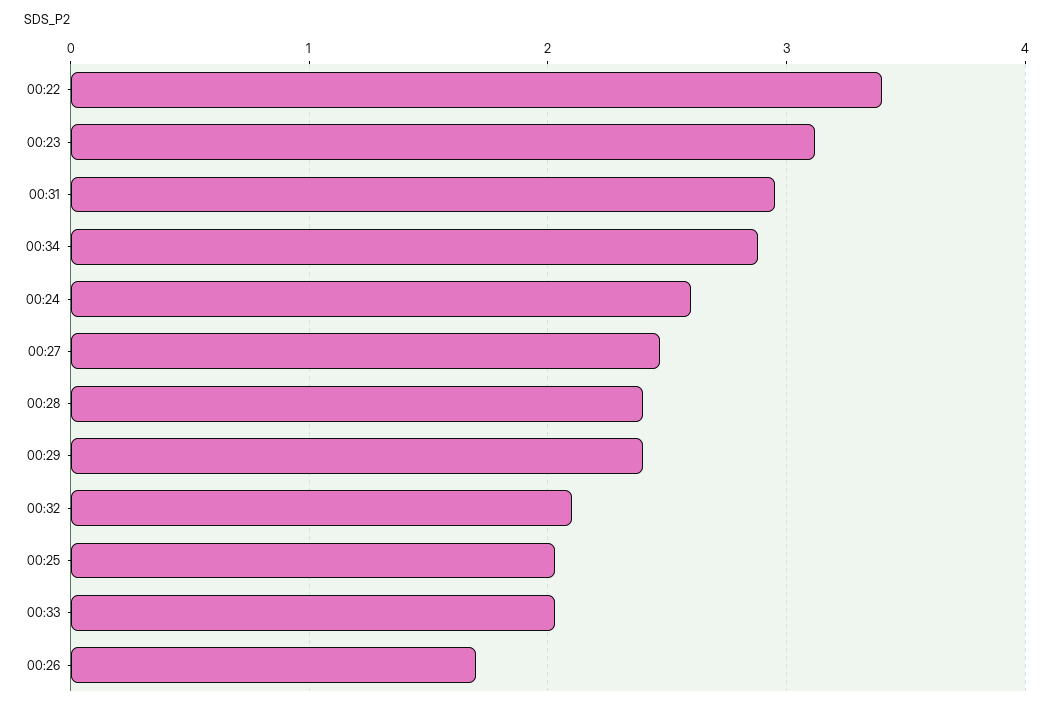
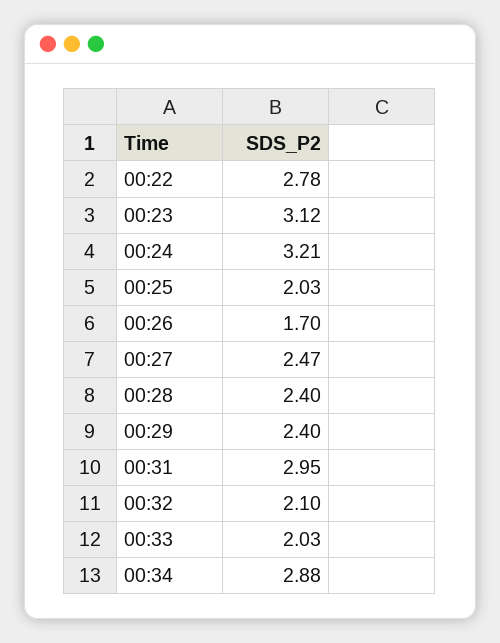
00:22: 3.4 -> 2.78
00:24: 2.6 -> 3.21

